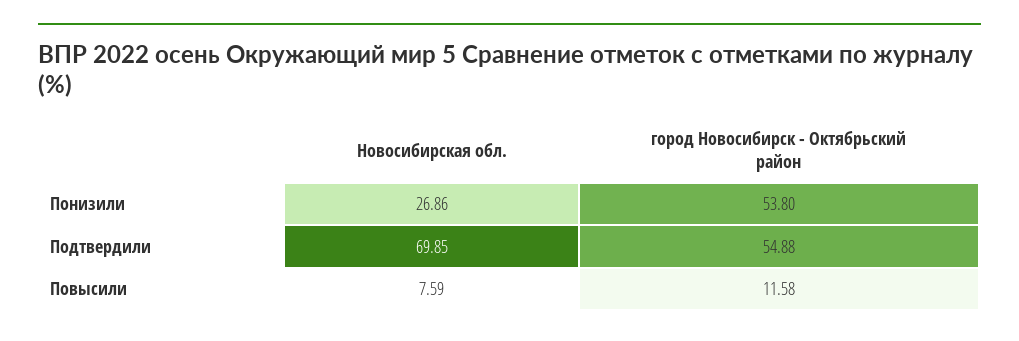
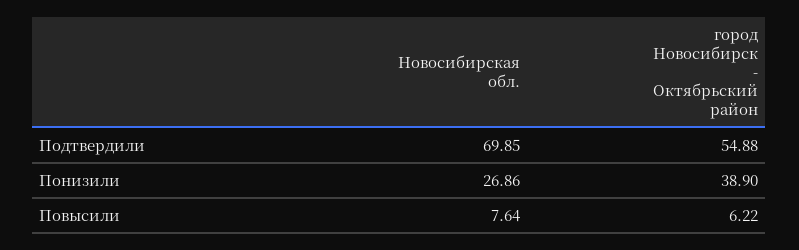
город Новосибирск - Октябрьский район, Понизили: 53.8 -> 38.9
Новосибирская обл., Повысили: 7.59 -> 7.64
город Новосибирск - Октябрьский район, Повысили: 11.58 -> 6.22

